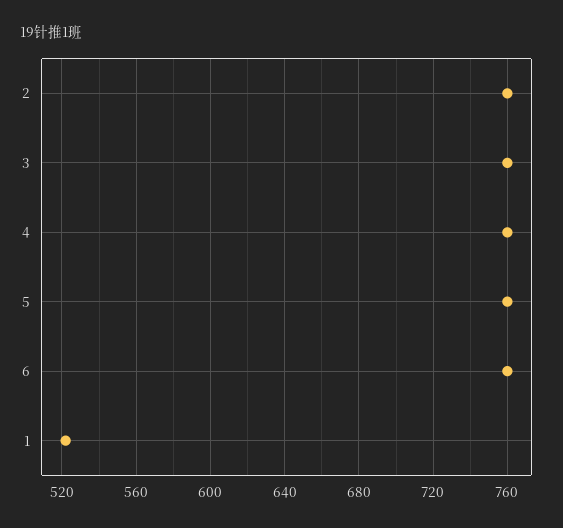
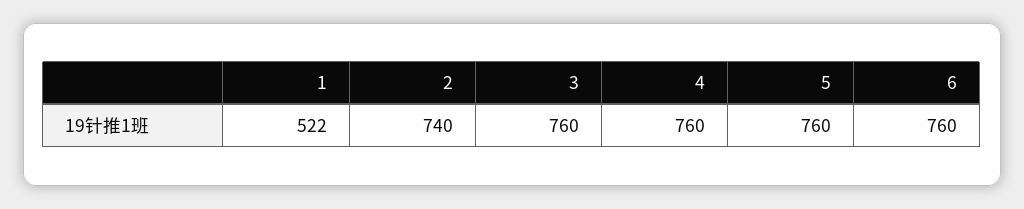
2: 760 -> 740

